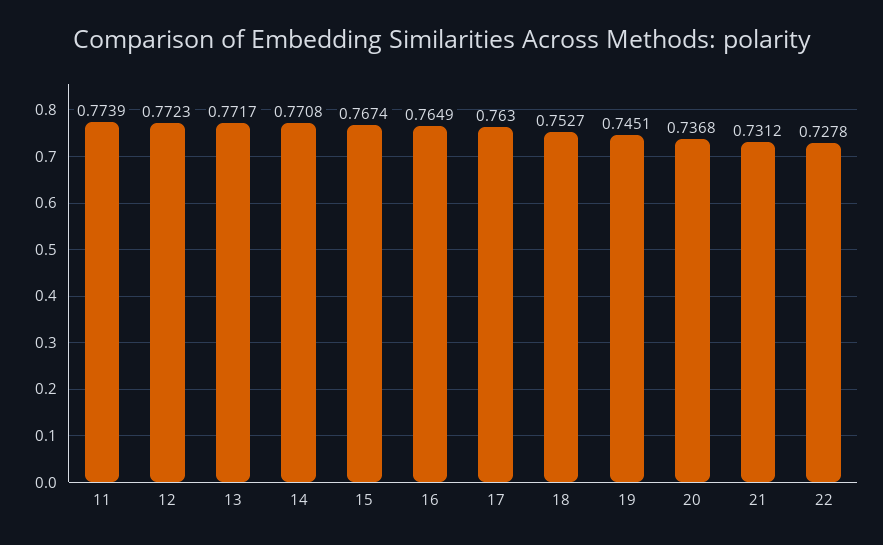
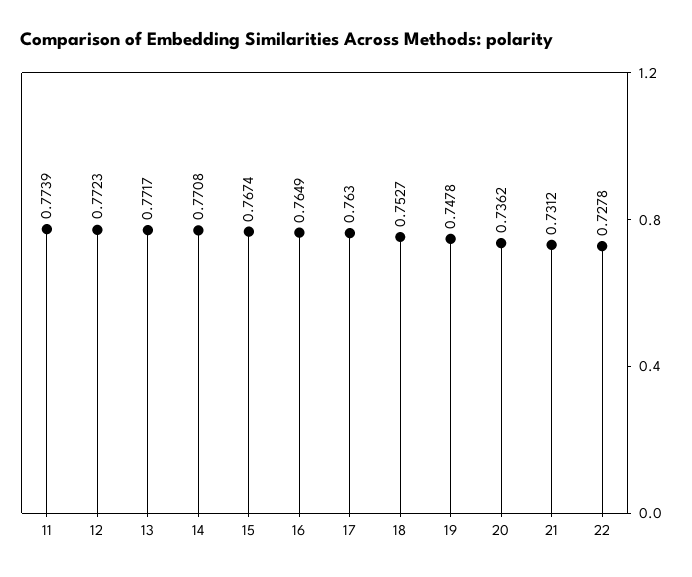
19: 0.7451 -> 0.7478
20: 0.7368 -> 0.7362

